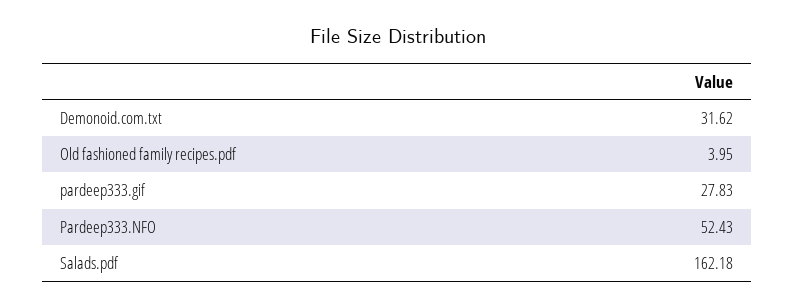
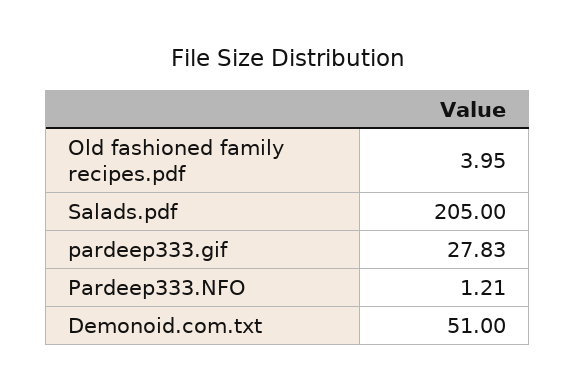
Demonoid.com.txt: 31.62 -> 51
Pardeep333.NFO: 52.43 -> 1.21
Salads.pdf: 162.18 -> 205

